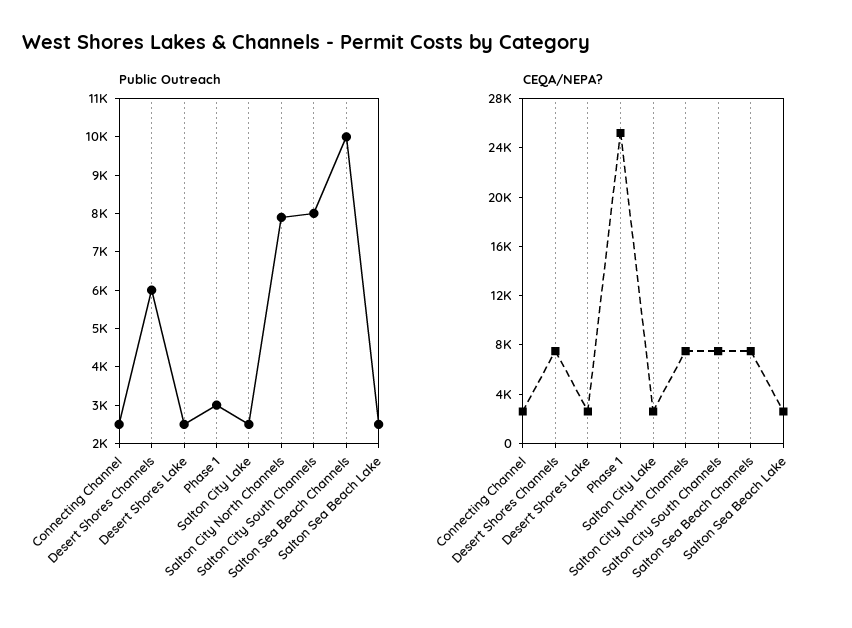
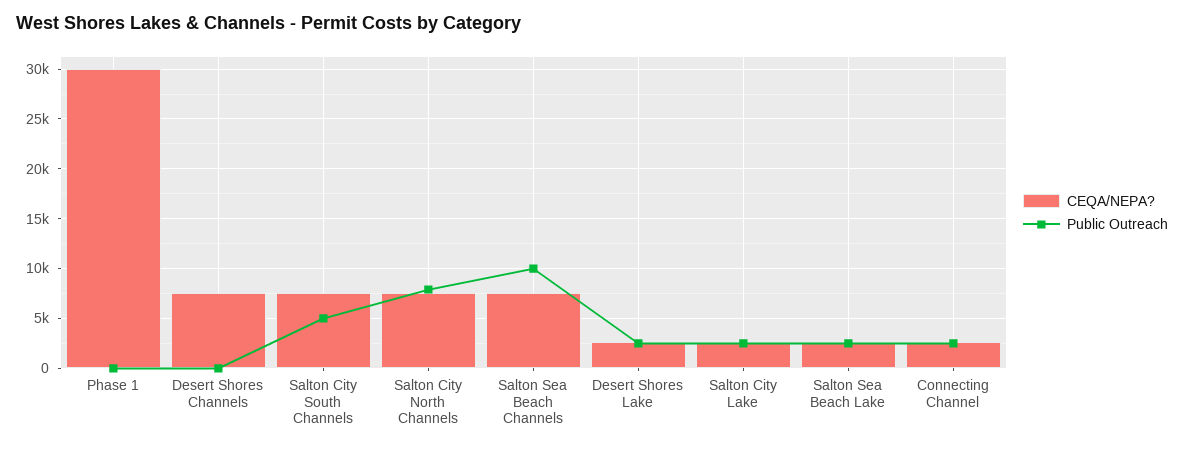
Public Outreach, Desert Shores Channels: 6000 -> 0
Public Outreach, Phase 1: 3000 -> 0
Public Outreach, Salton City South Channels: 8000 -> 5000
CEQA/NEPA?, Phase 1: 25000 -> 30000

